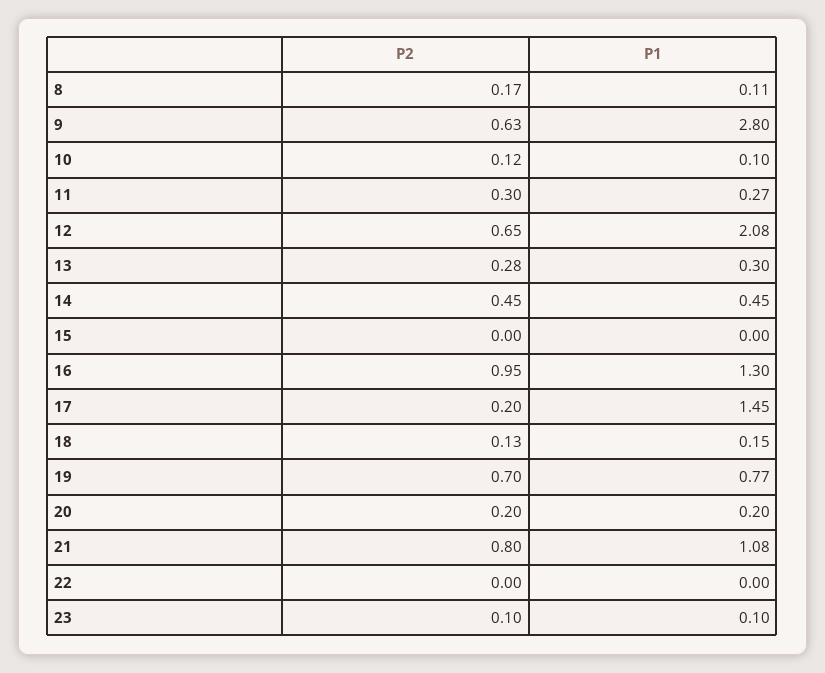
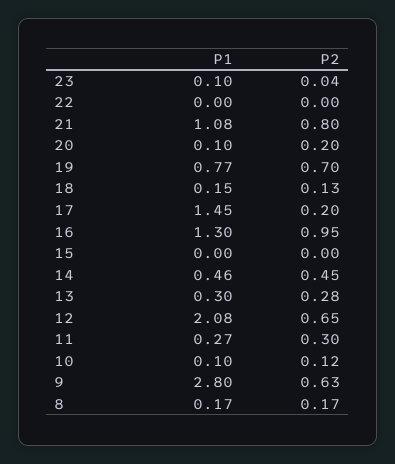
P1, 8: 0.11 -> 0.17
P1, 14: 0.45 -> 0.46
P1, 20: 0.2 -> 0.1
P2, 23: 0.1 -> 0.04

